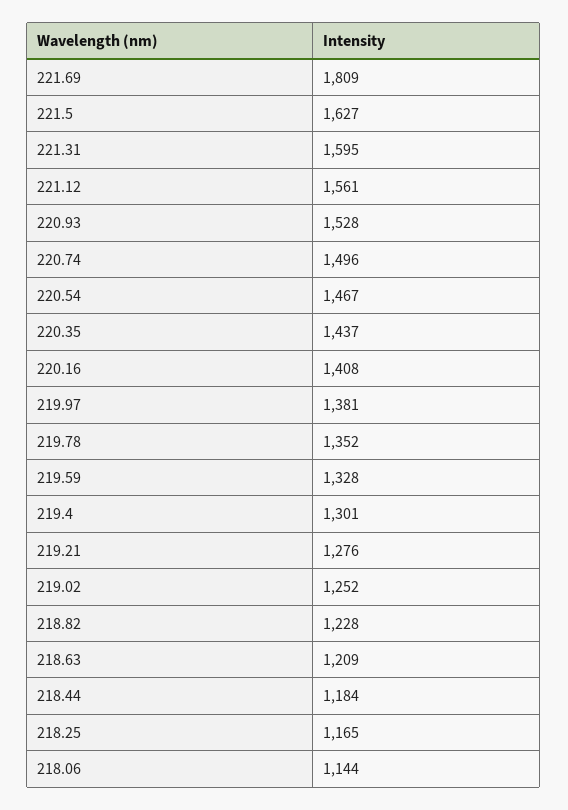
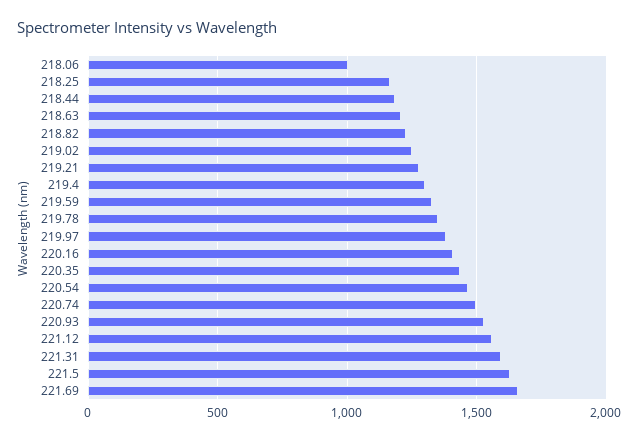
221.69: 1809 -> 1650
218.06: 1144 -> 1000

